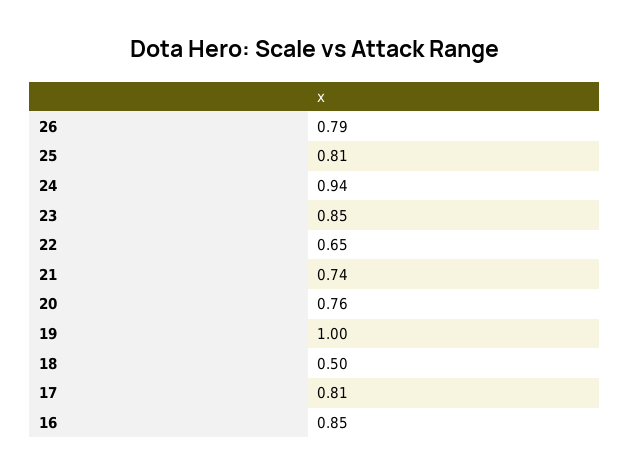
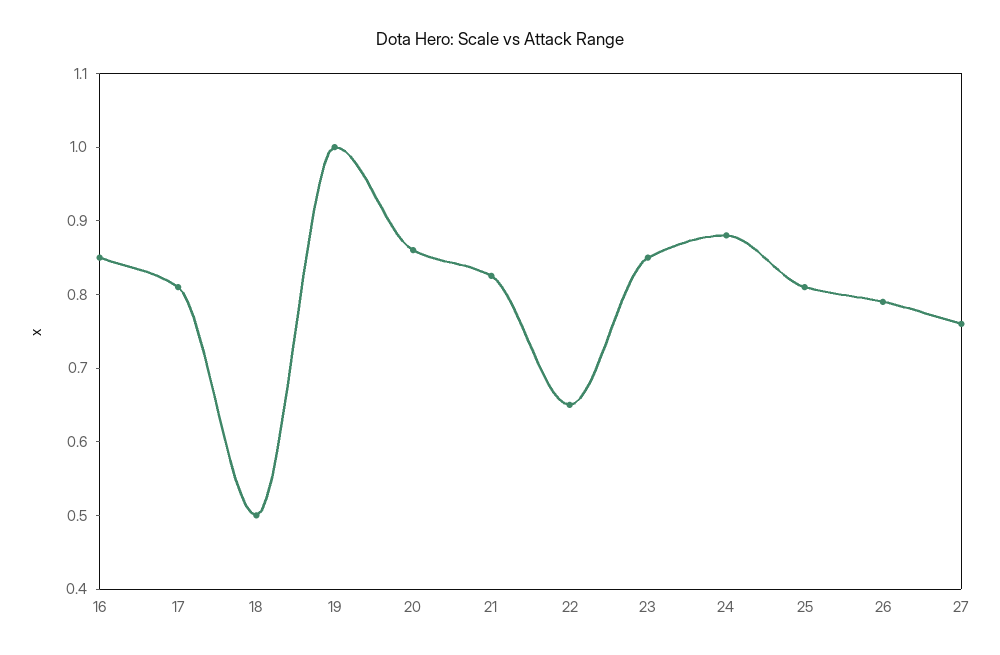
24: 0.94 -> 0.88
21: 0.74 -> 0.82
20: 0.76 -> 0.86
27: none -> 0.76

